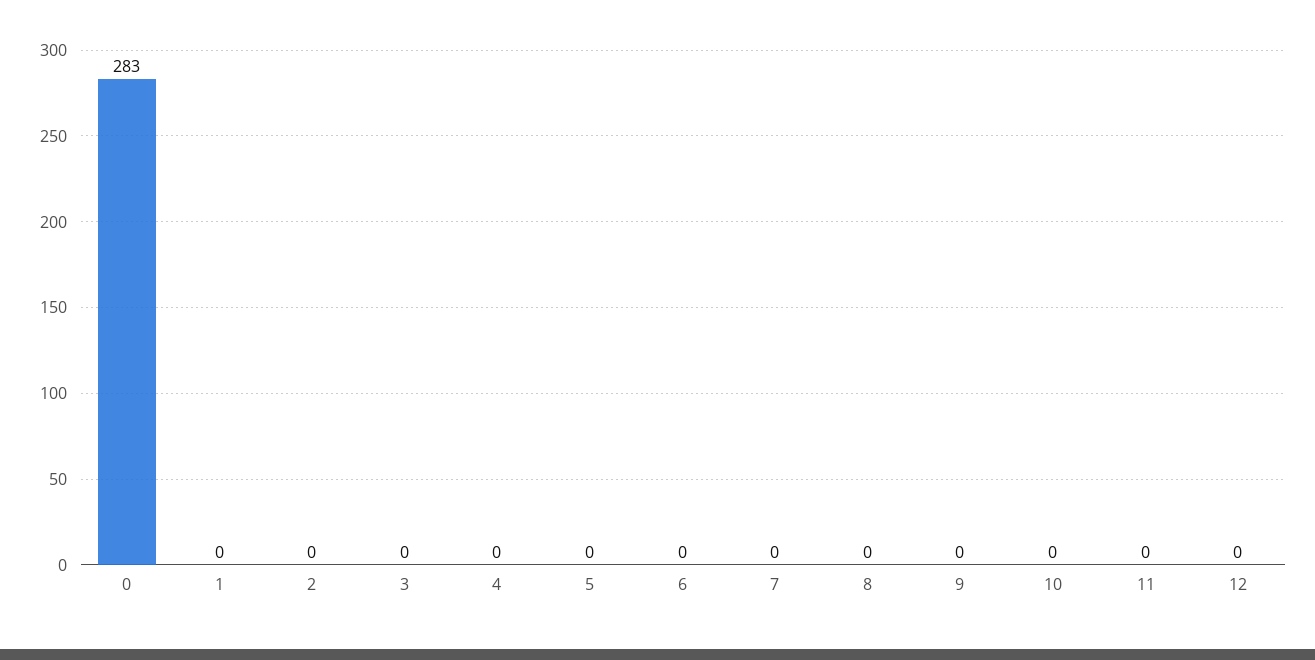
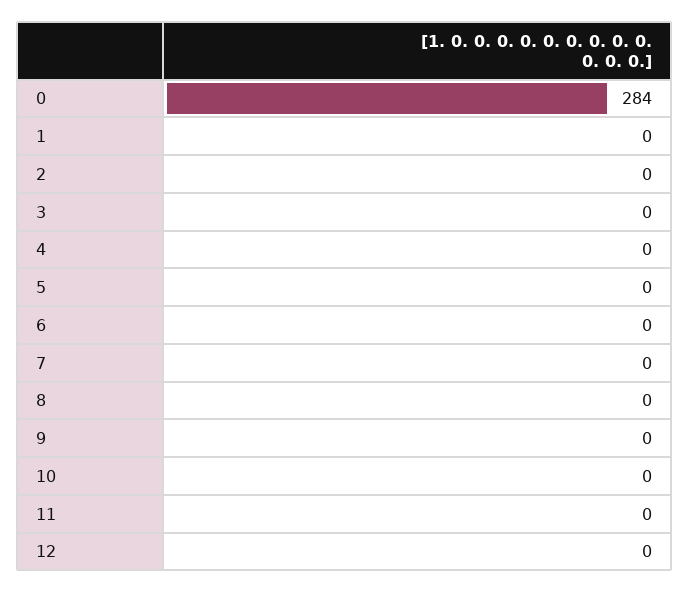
0: 283 -> 284

